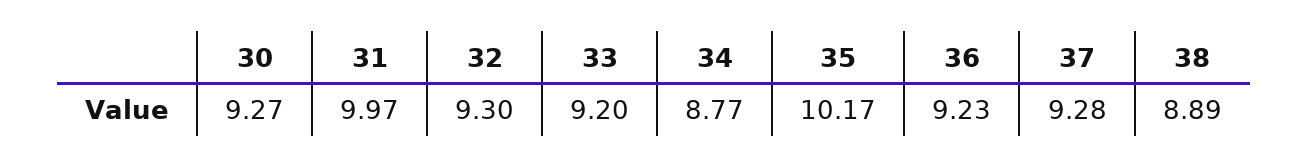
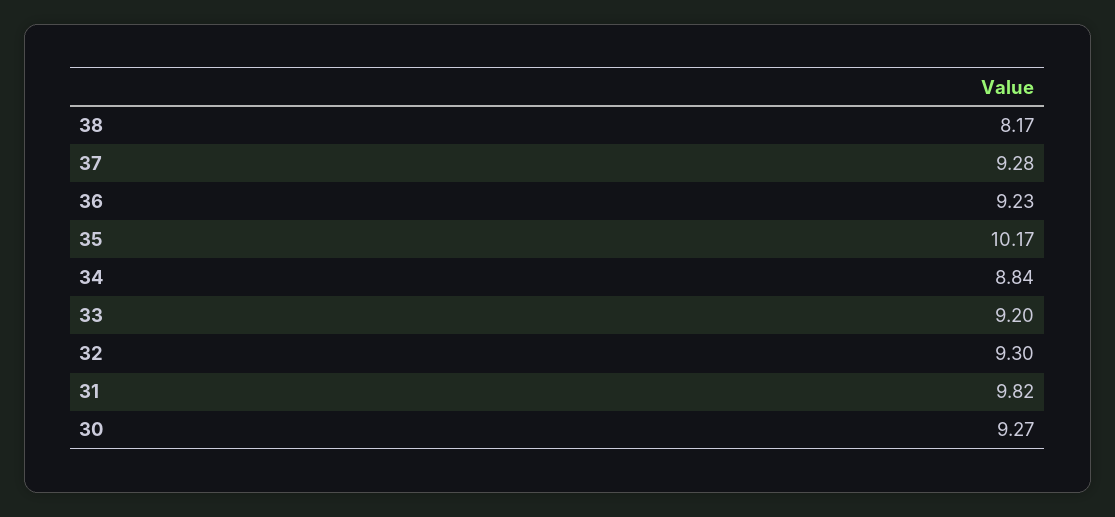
31: 9.97 -> 9.82
34: 8.77 -> 8.84
38: 8.89 -> 8.17

